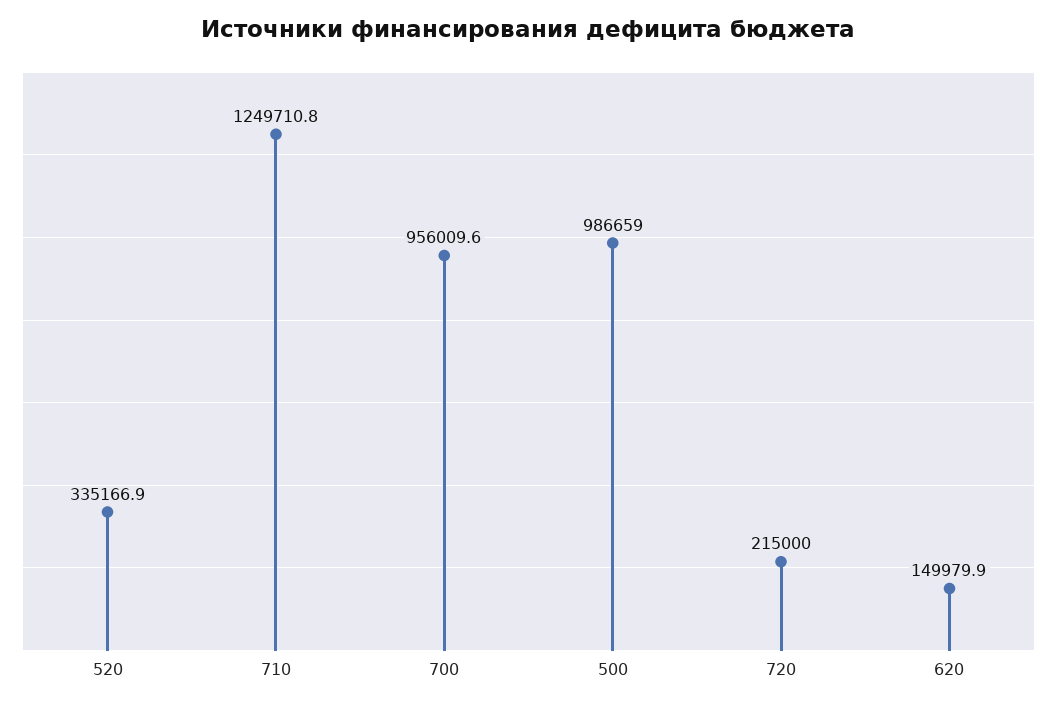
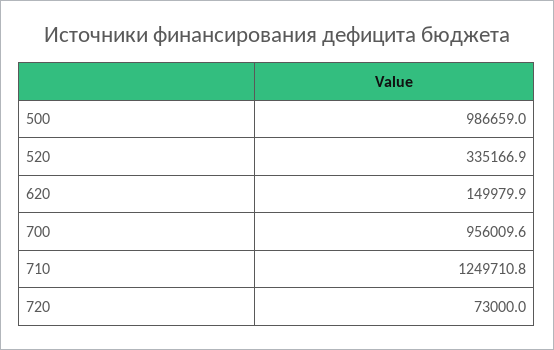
720: 215000 -> 73000

